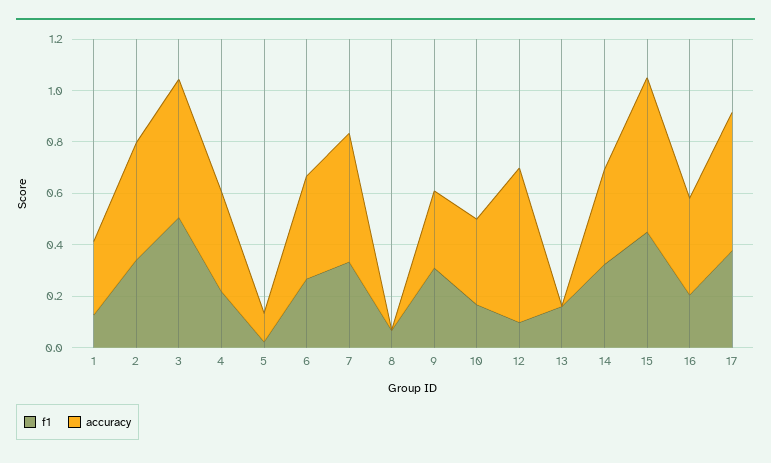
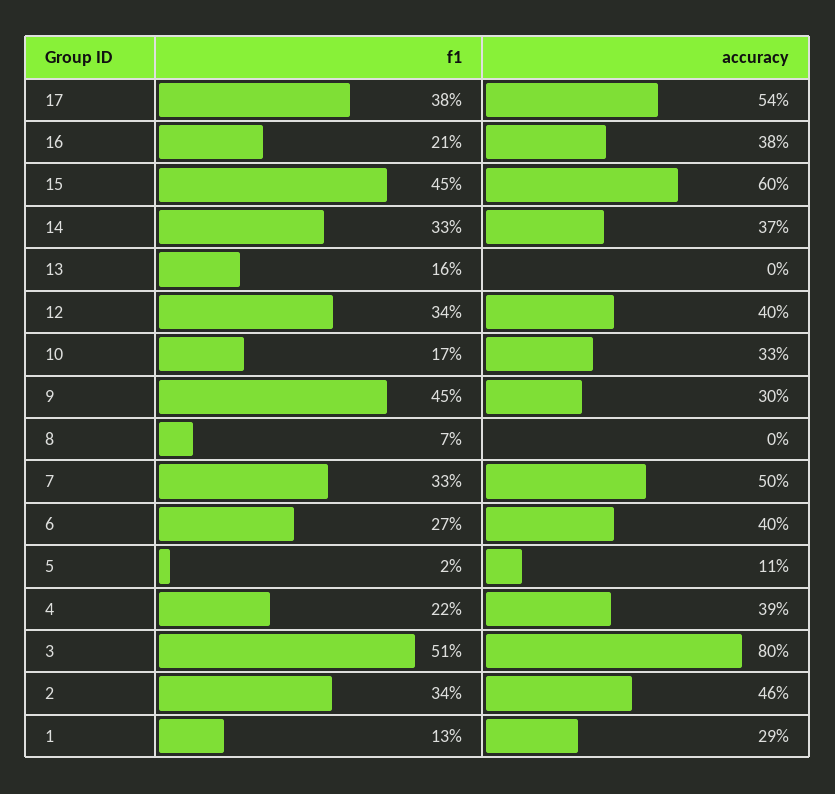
accuracy, 3: 0.55 -> 0.8
f1, 9: 0.3 -> 0.45
f1, 12: 0.1 -> 0.34
accuracy, 12: 0.6 -> 0.4

